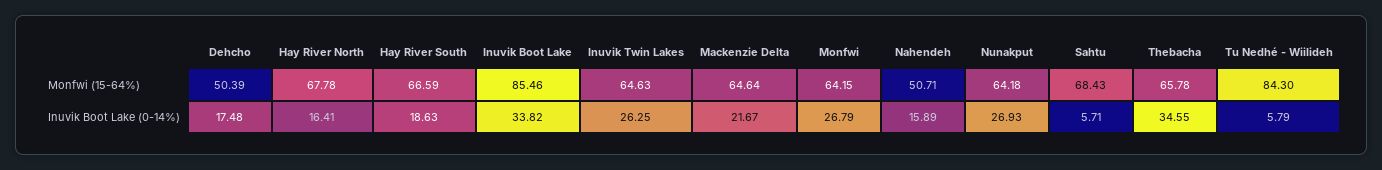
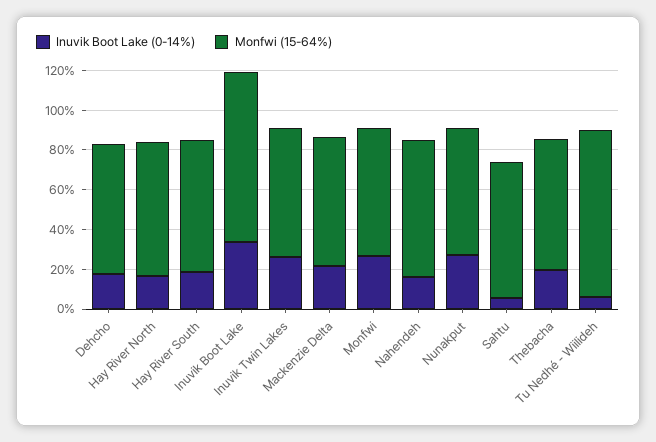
Monfwi (15-64%), Dehcho: 50.39 -> 65
Monfwi (15-64%), Nahendeh: 50.71 -> 70
Inuvik Boot Lake (0-14%), Thebacha: 34.55 -> 20

